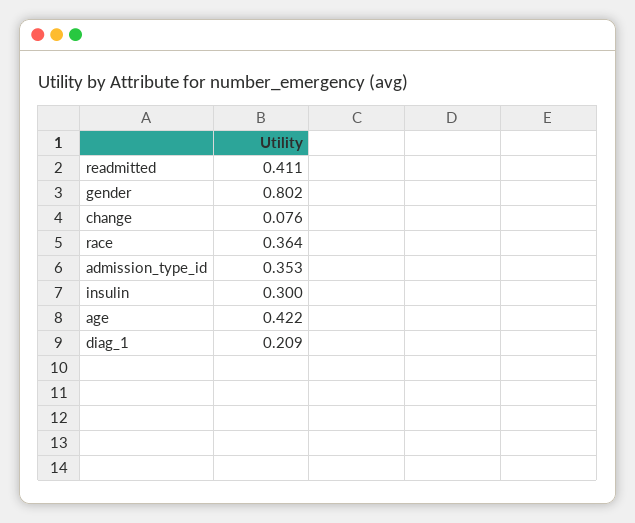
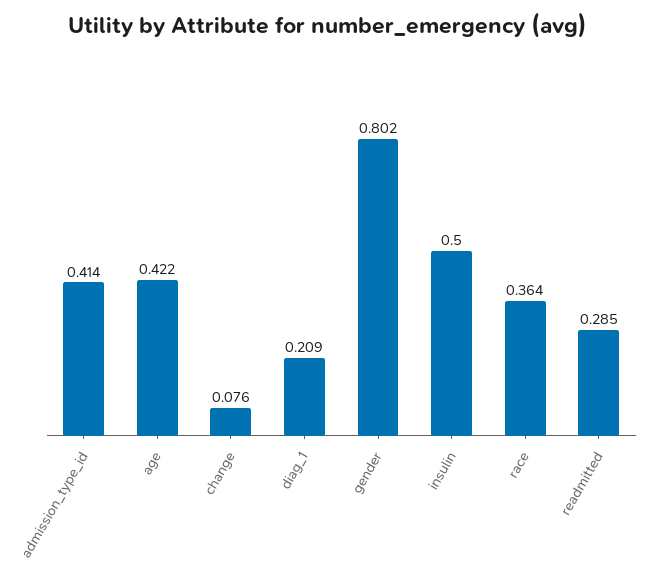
readmitted: 0.411 -> 0.285
admission_type_id: 0.353 -> 0.414
insulin: 0.3 -> 0.5

